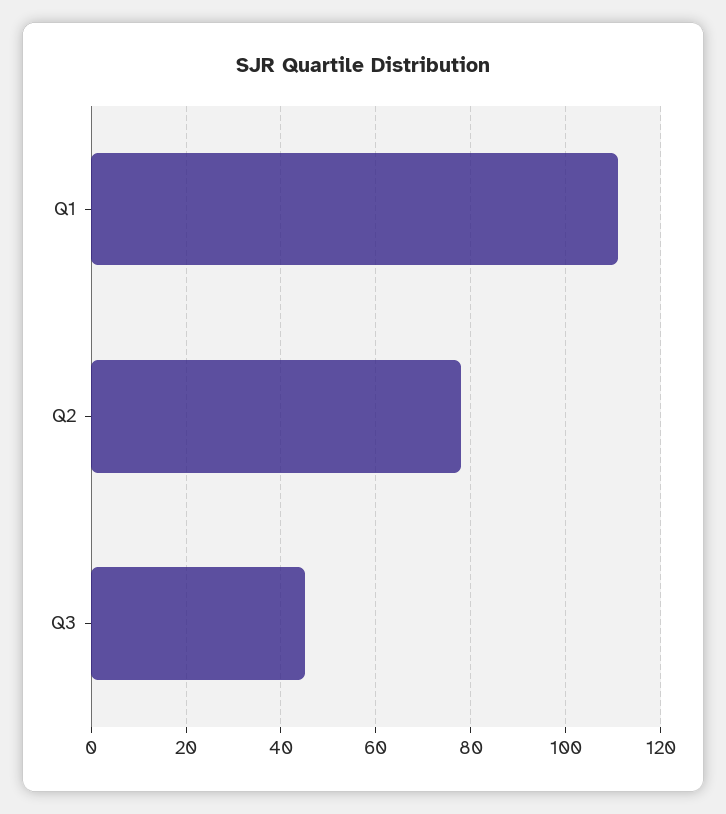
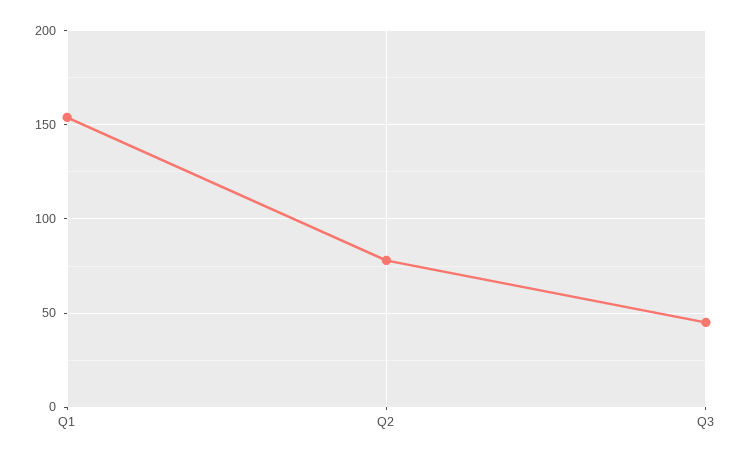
Q1: 110 -> 155

